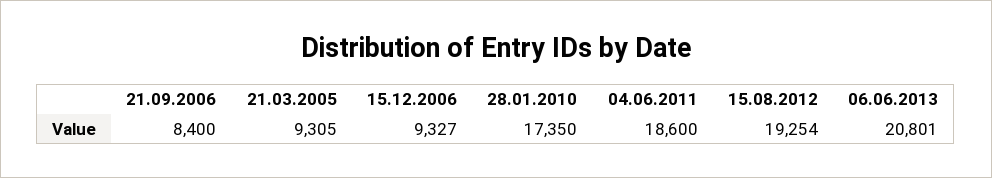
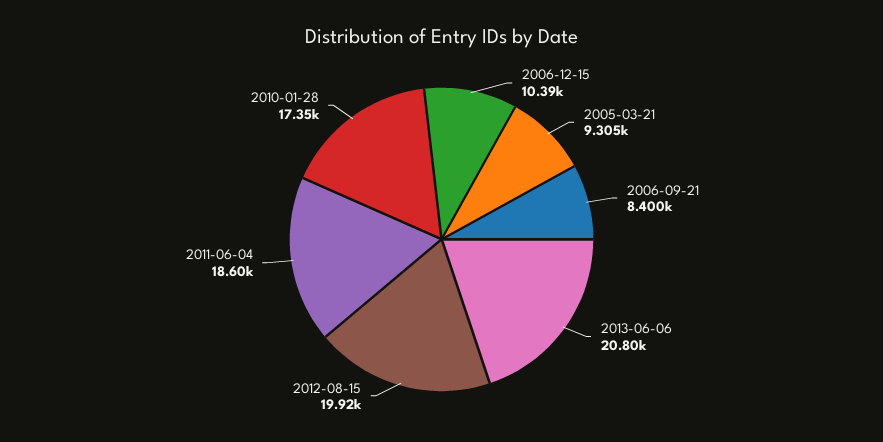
15.12.2006: 9327 -> 10390
15.08.2012: 19254 -> 19920

